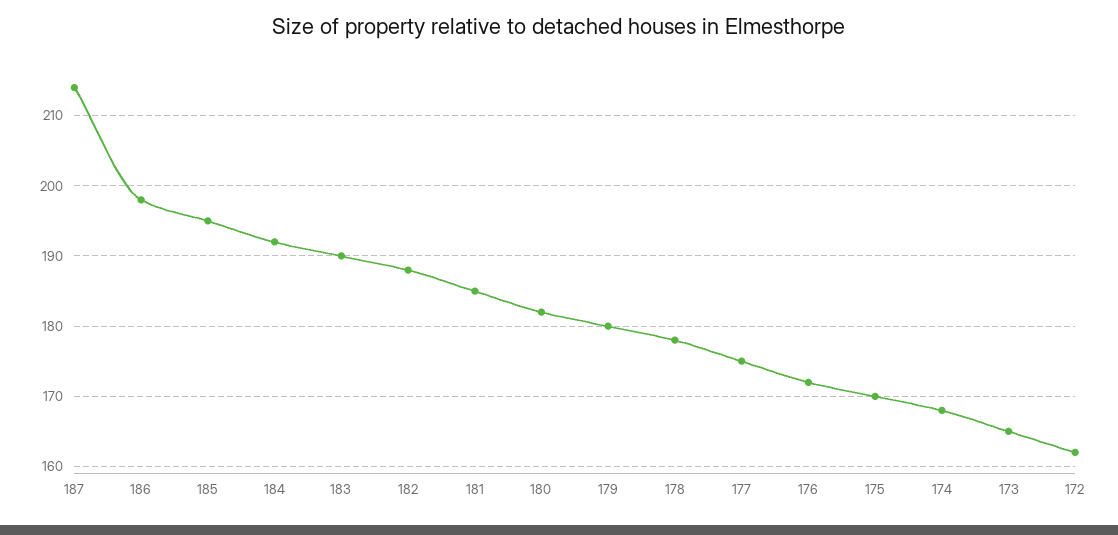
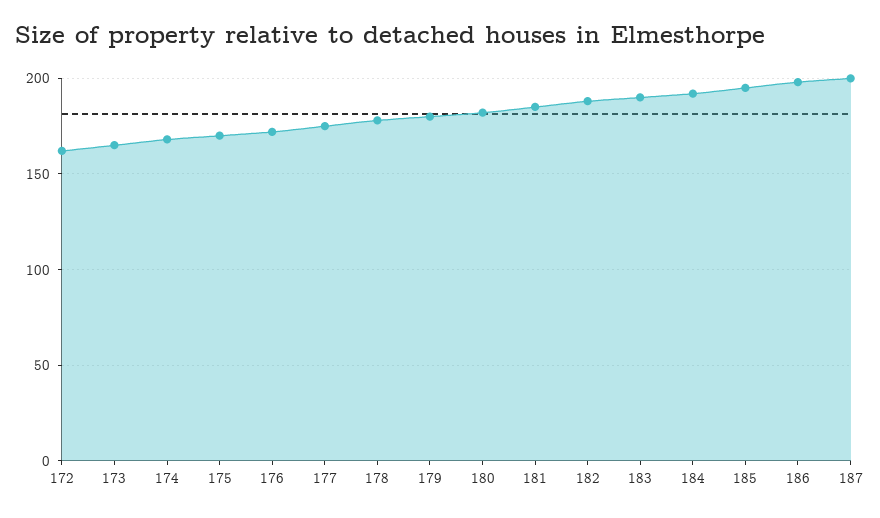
187: 214 -> 200

